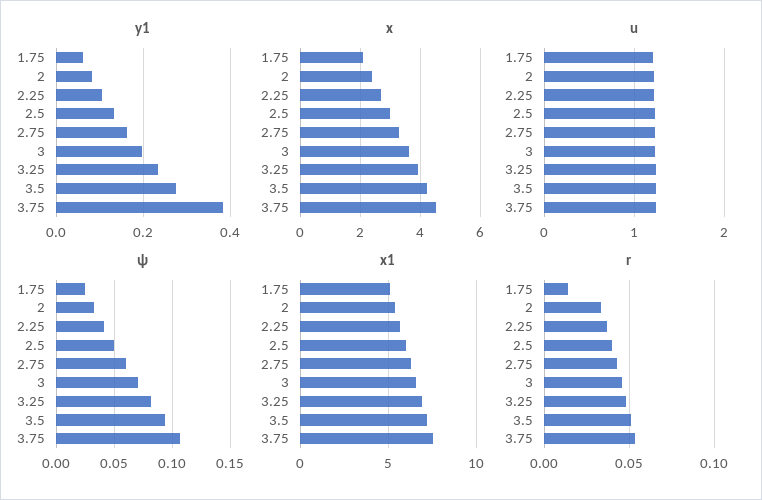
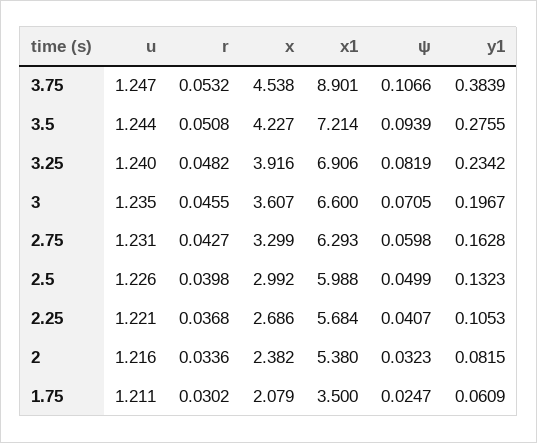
x1, 1.75: 5 -> 3.5
x1, 3.75: 7.5 -> 8.901
r, 1.75: 0.015 -> 0.0302

